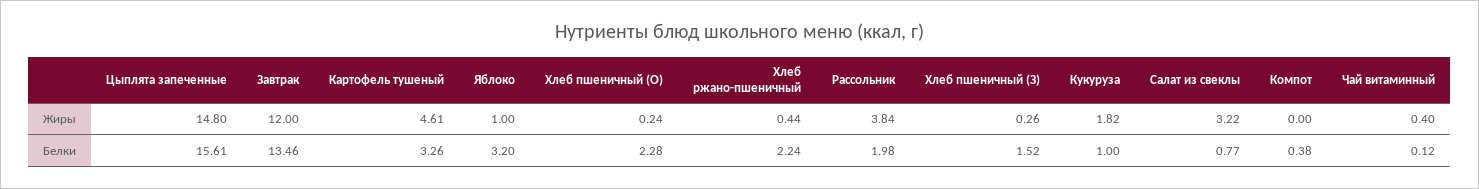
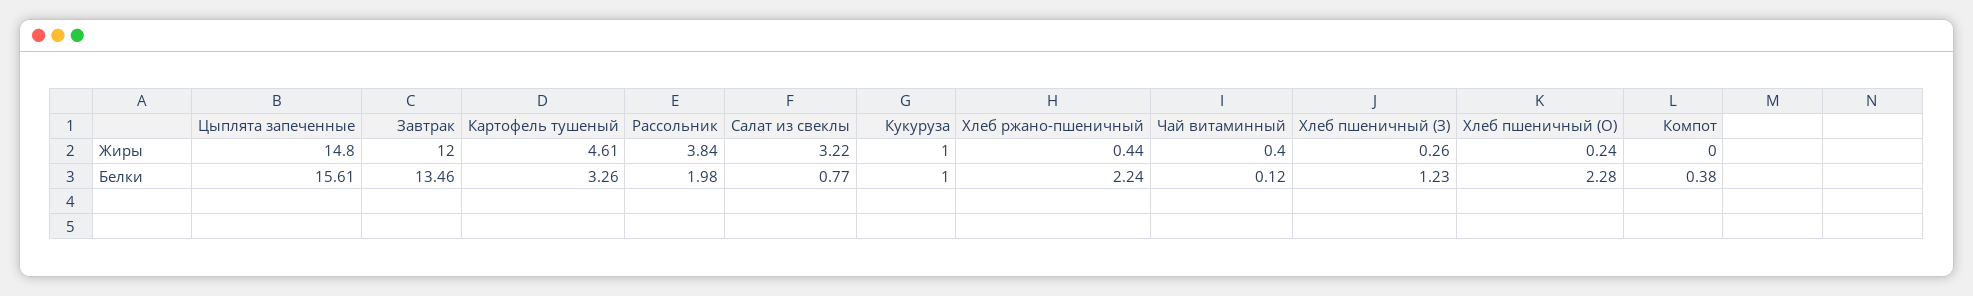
Яблоко, Жиры: 1 -> none
Кукуруза, Жиры: 1.82 -> 1
Яблоко, Белки: 3.2 -> none
Хлеб пшеничный (З), Белки: 1.52 -> 1.23

